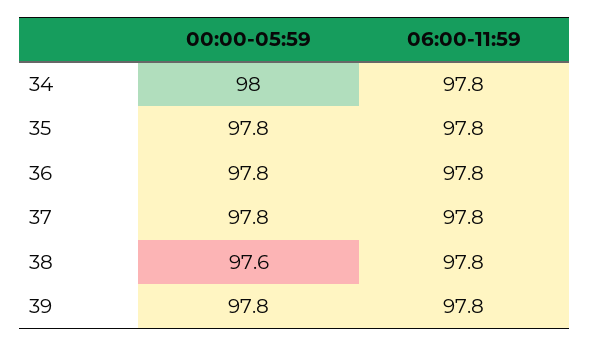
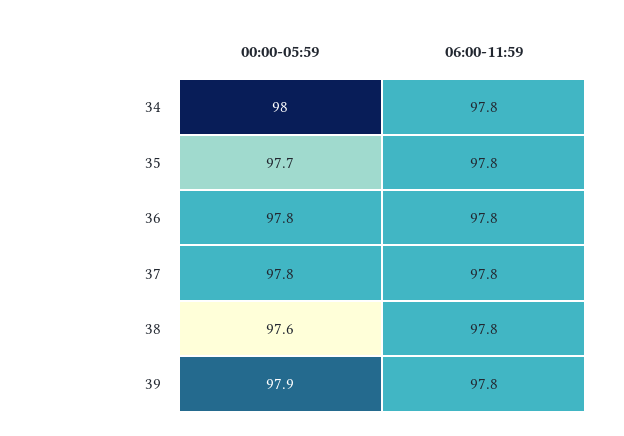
00:00-05:59, 35: 97.8 -> 97.7
00:00-05:59, 39: 97.8 -> 97.9

